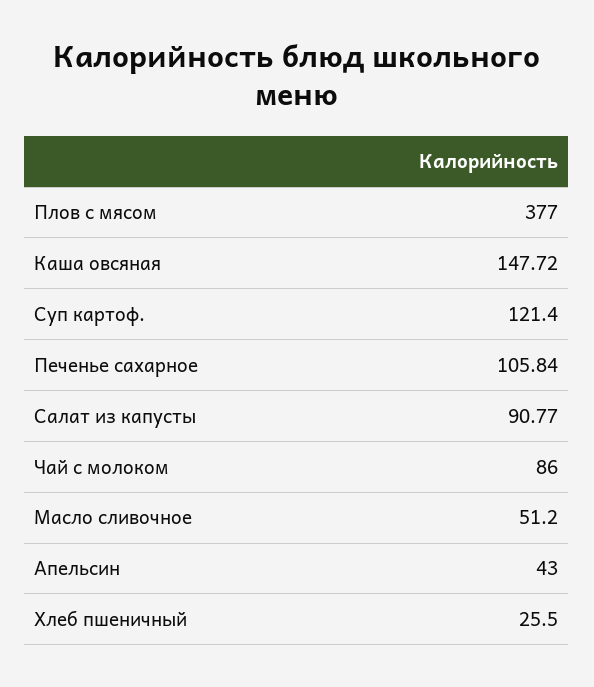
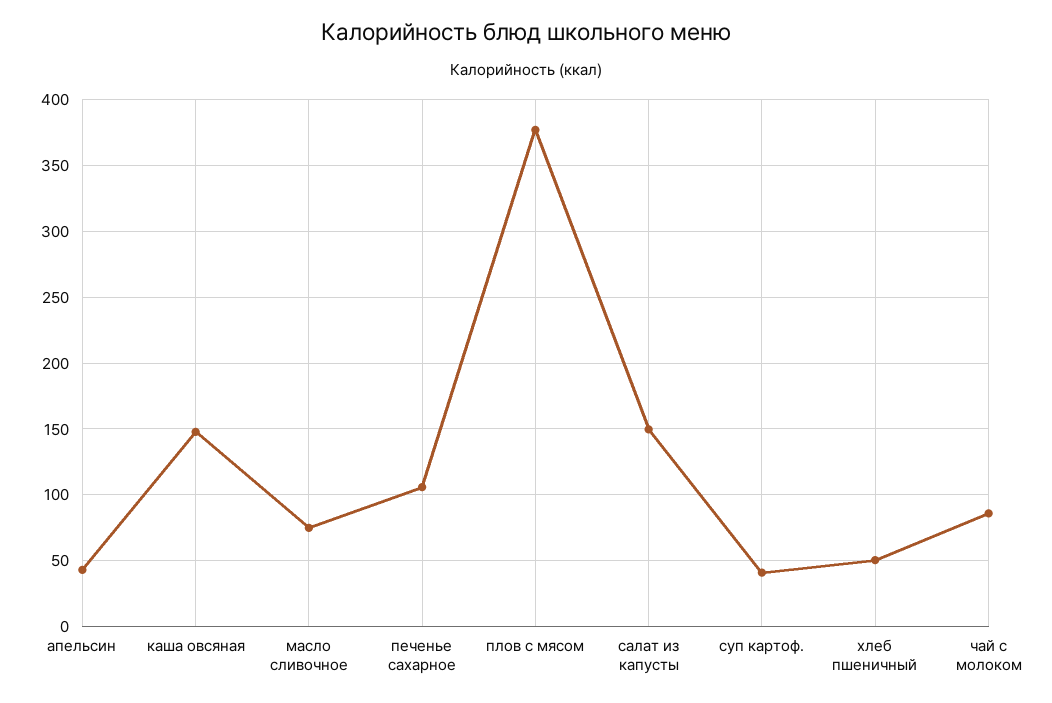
Суп картоф.: 121.4 -> 40
Салат из капусты: 90.77 -> 150
Масло сливочное: 51.2 -> 75
Хлеб пшеничный: 25.5 -> 50

